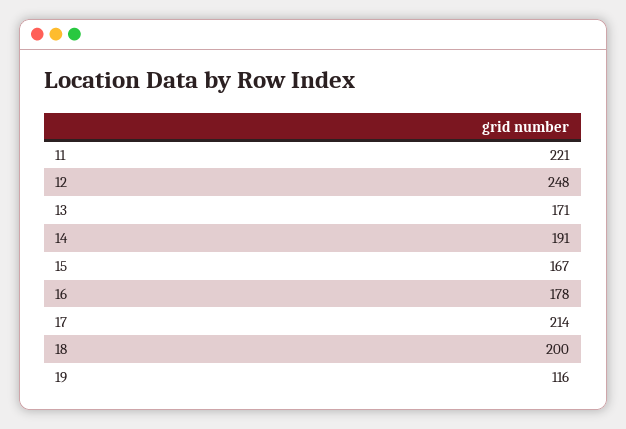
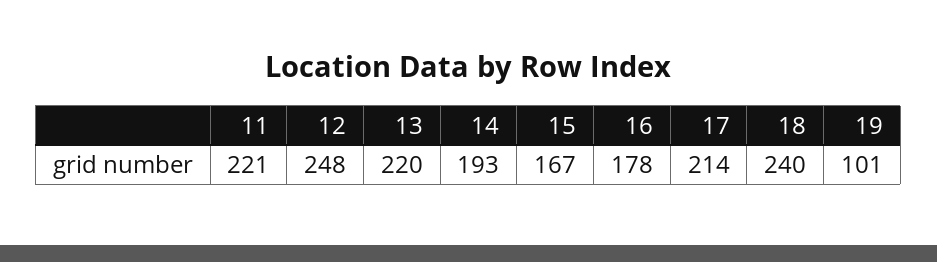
13: 171 -> 220
14: 191 -> 193
18: 200 -> 240
19: 116 -> 101

